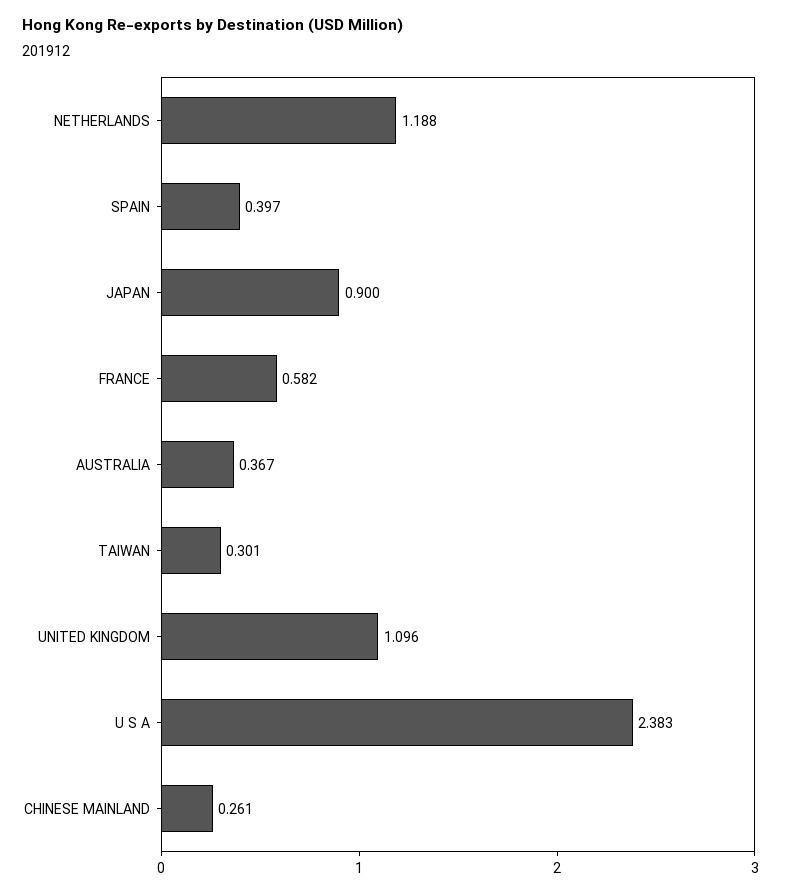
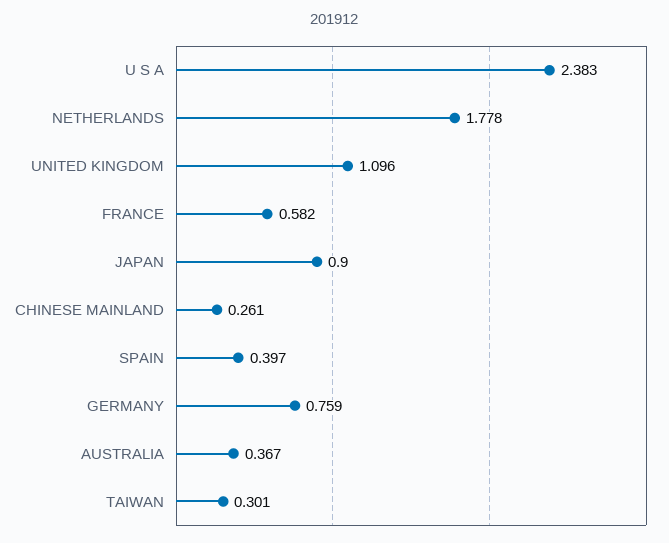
NETHERLANDS: 1.188 -> 1.778
GERMANY: none -> 0.759

